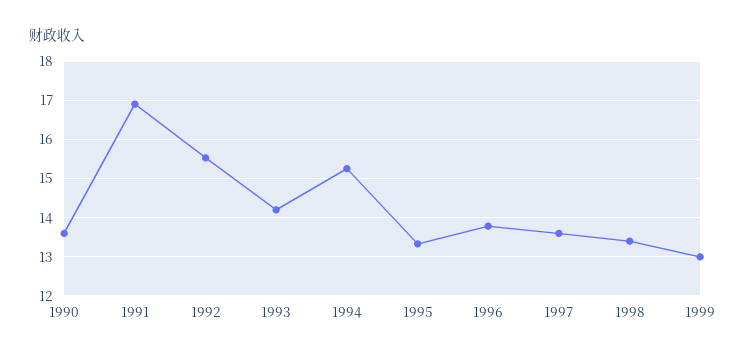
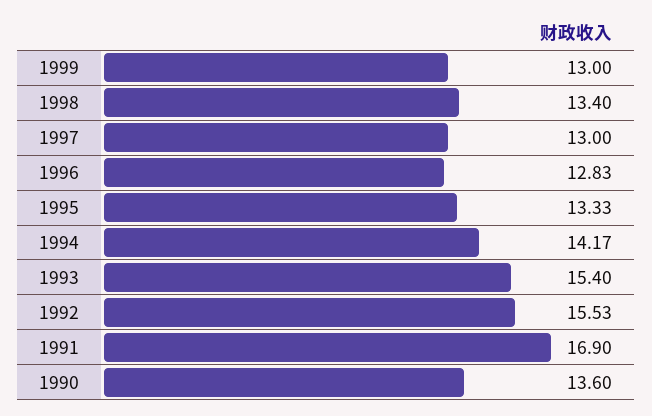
1993: 14.2 -> 15.4
1994: 15.2 -> 14.17
1996: 13.8 -> 12.83
1997: 13.6 -> 13

